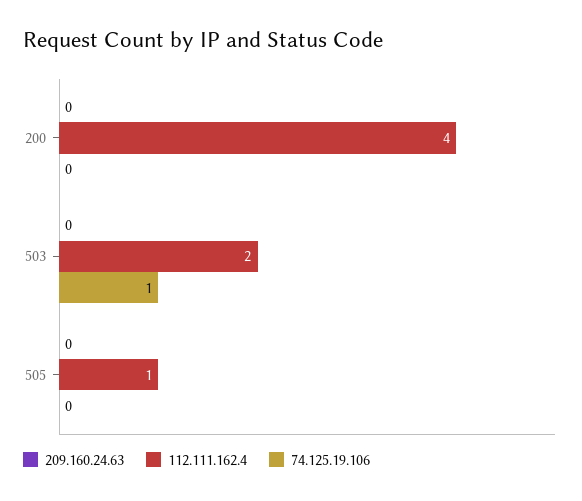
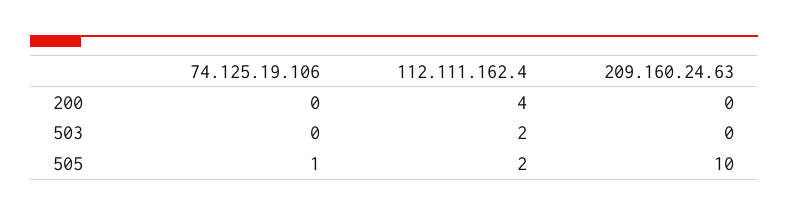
74.125.19.106, 503: 1 -> 0
209.160.24.63, 505: 0 -> 10
112.111.162.4, 505: 1 -> 2
74.125.19.106, 505: 0 -> 1

